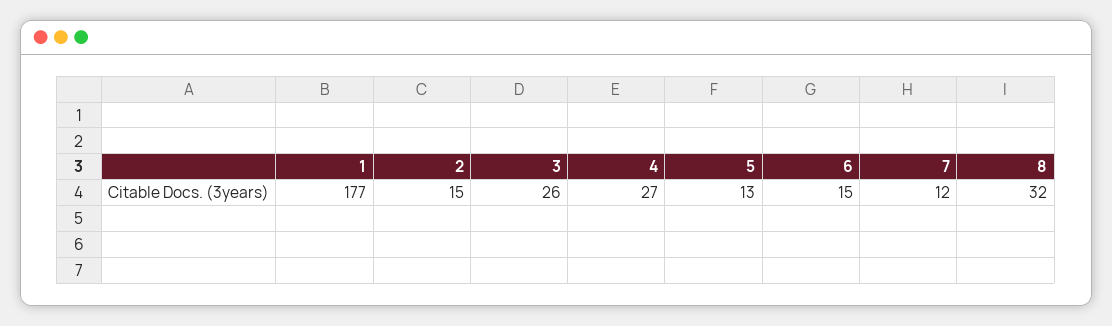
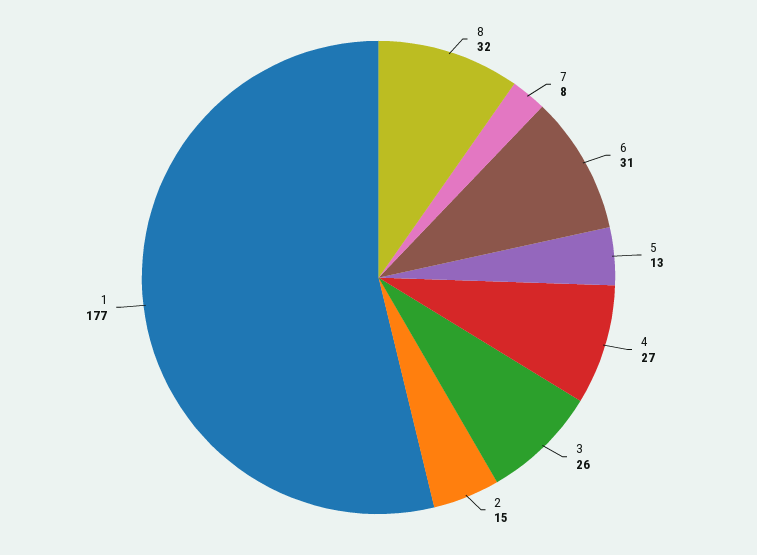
6: 15 -> 31
7: 12 -> 8

